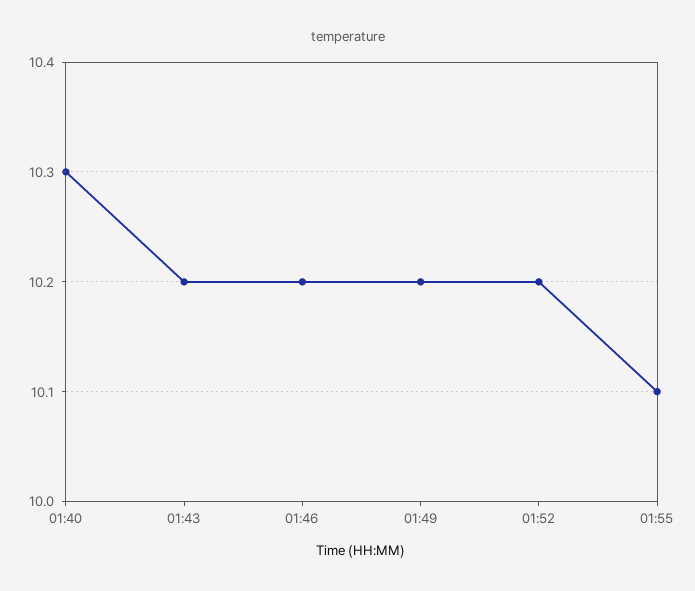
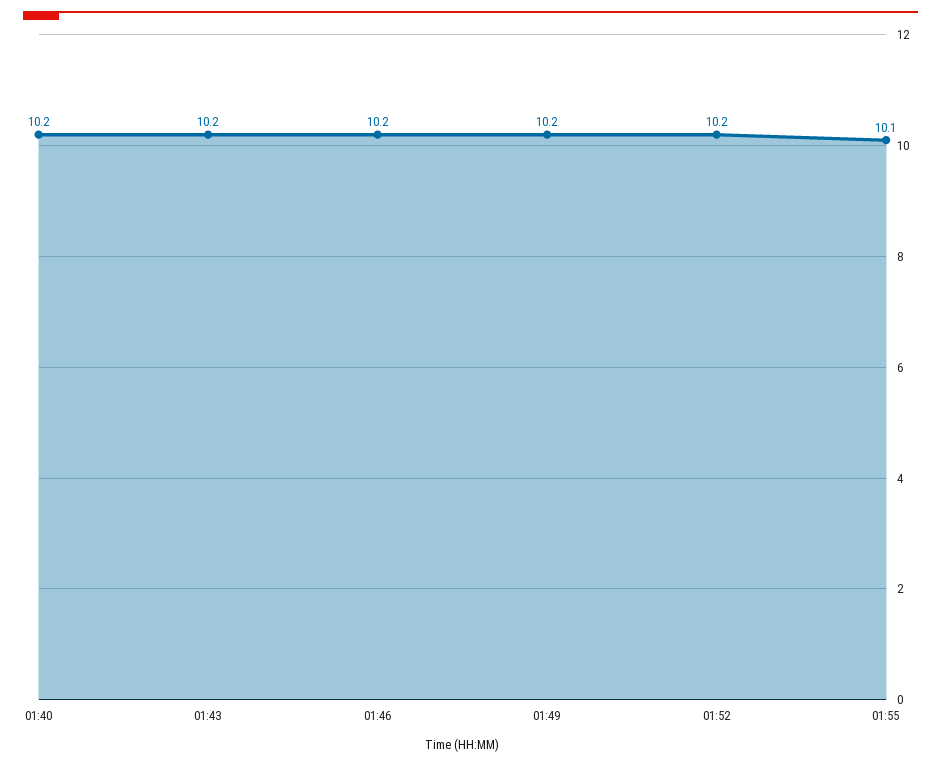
01:40: 10.3 -> 10.2

